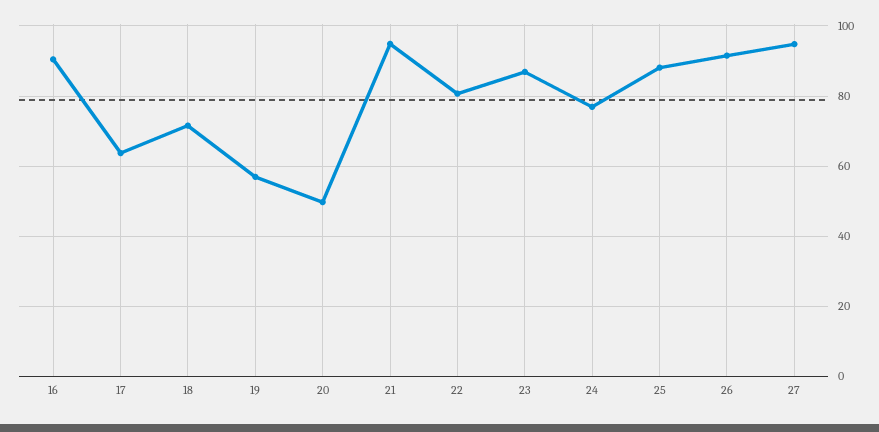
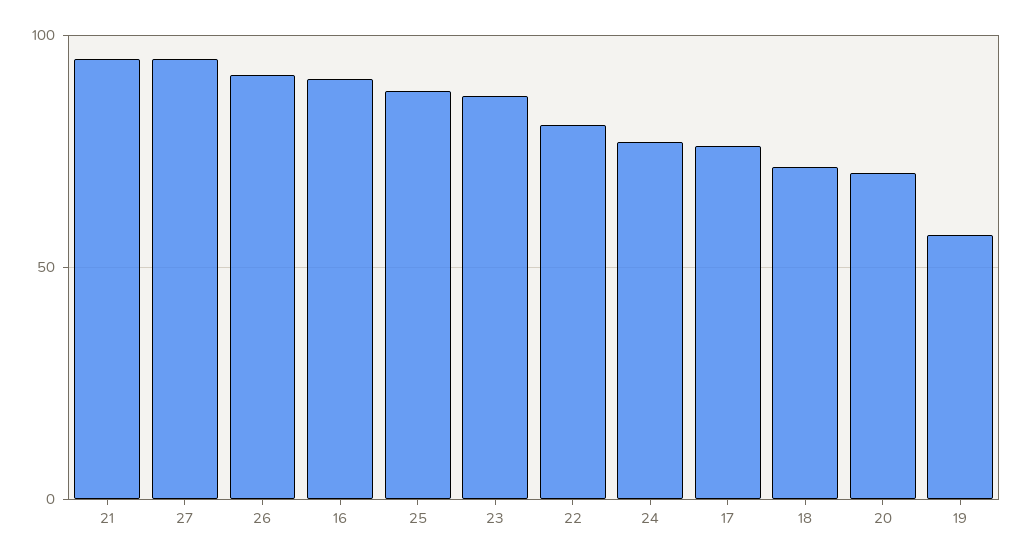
17: 64 -> 75
20: 50 -> 70

